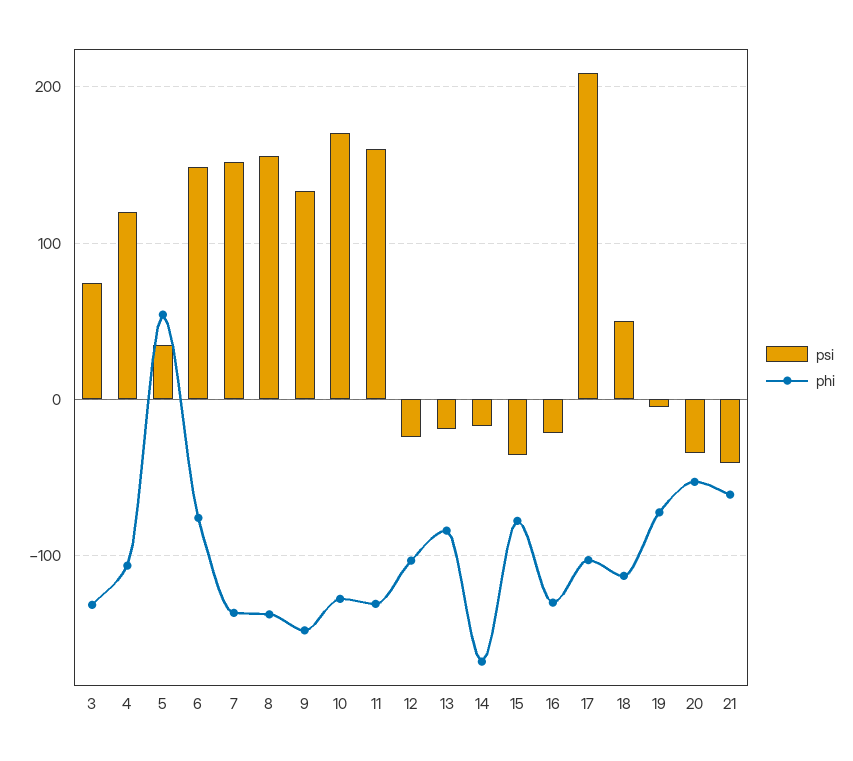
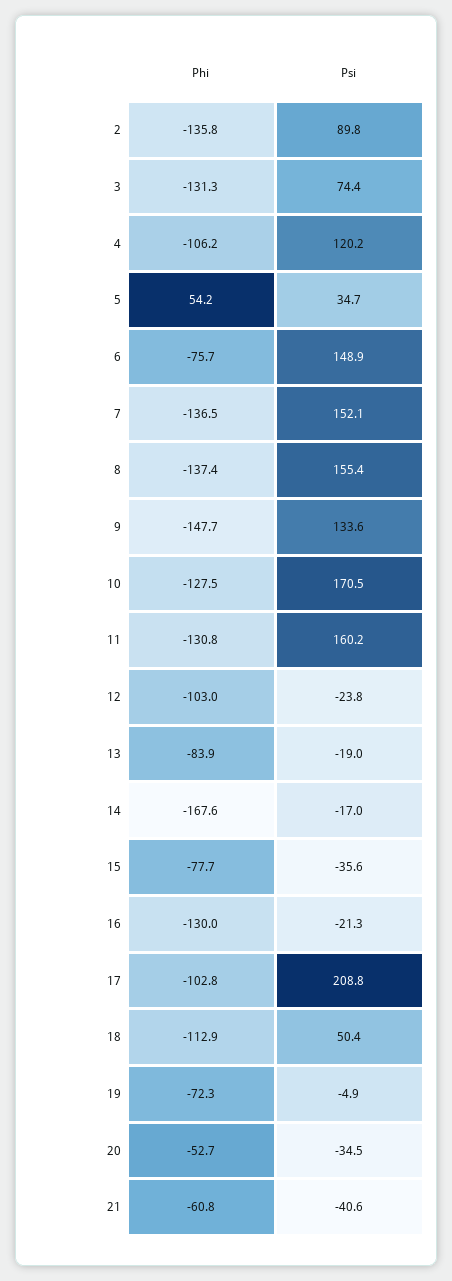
phi, 2: none -> -135.8
psi, 2: none -> 89.8

